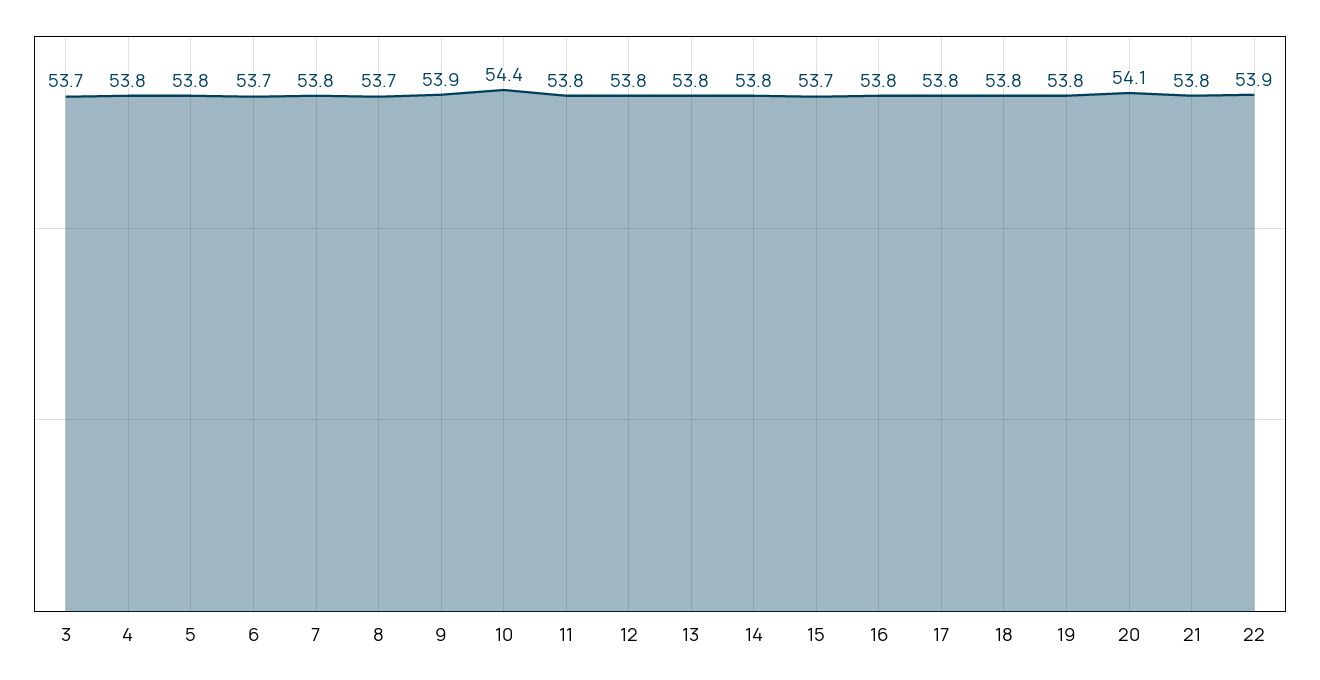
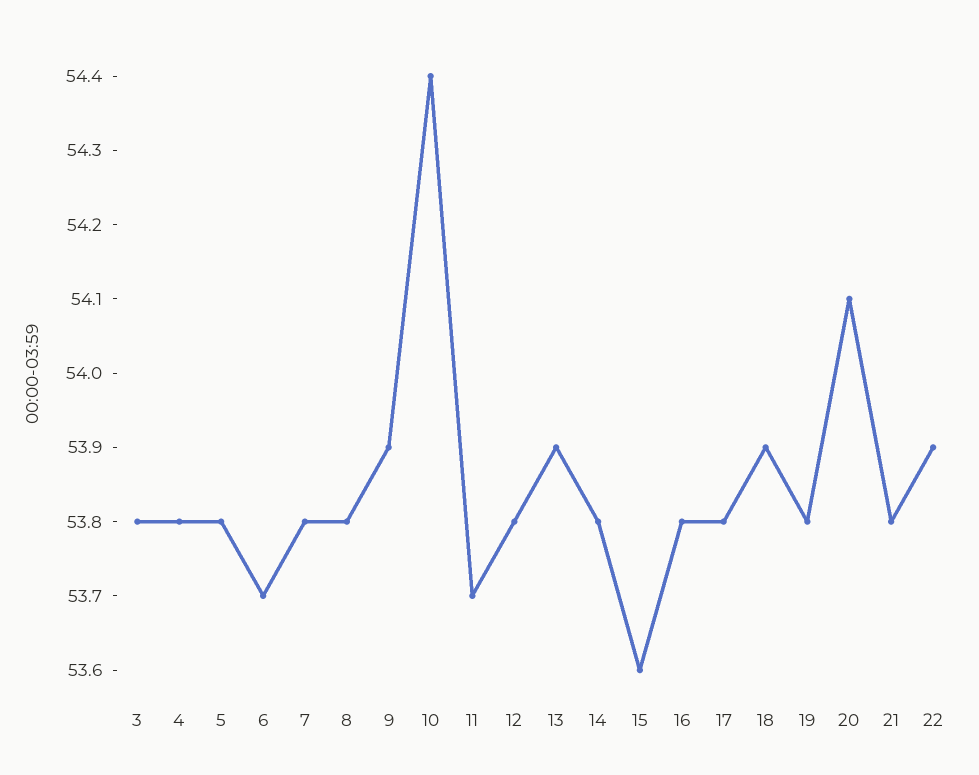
3: 53.7 -> 53.8
8: 53.7 -> 53.8
11: 53.8 -> 53.7
13: 53.8 -> 53.9
15: 53.7 -> 53.6
18: 53.8 -> 53.9

